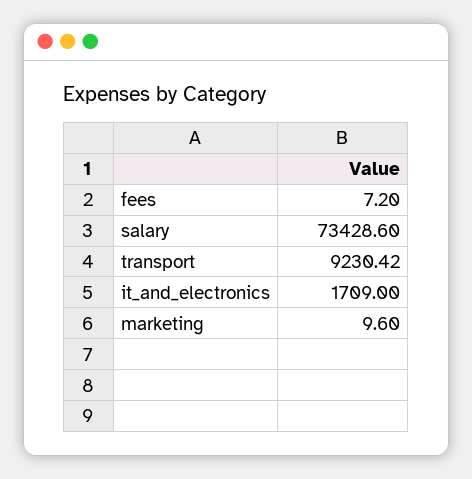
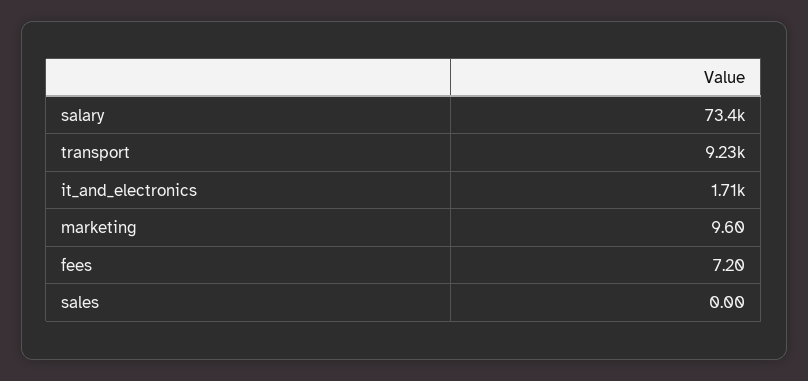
sales: none -> 0

